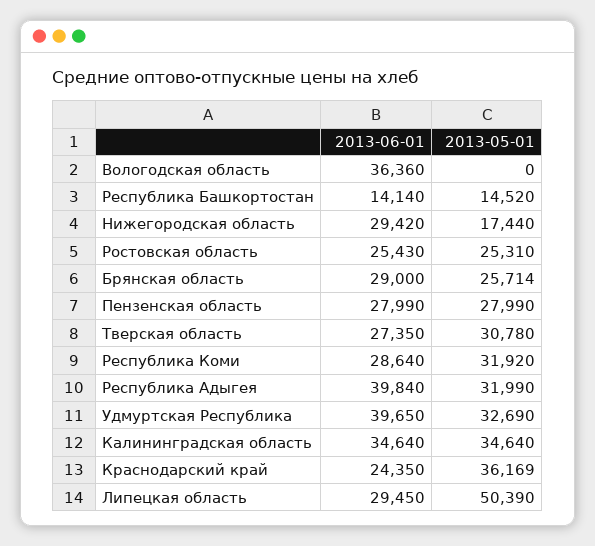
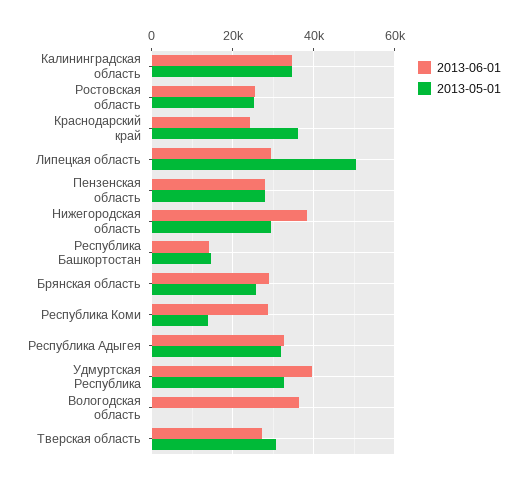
2013-06-01, Нижегородская область: 29420 -> 38000
2013-05-01, Нижегородская область: 17440 -> 30000
2013-05-01, Республика Коми: 31920 -> 14000
2013-06-01, Республика Адыгея: 39840 -> 32000

